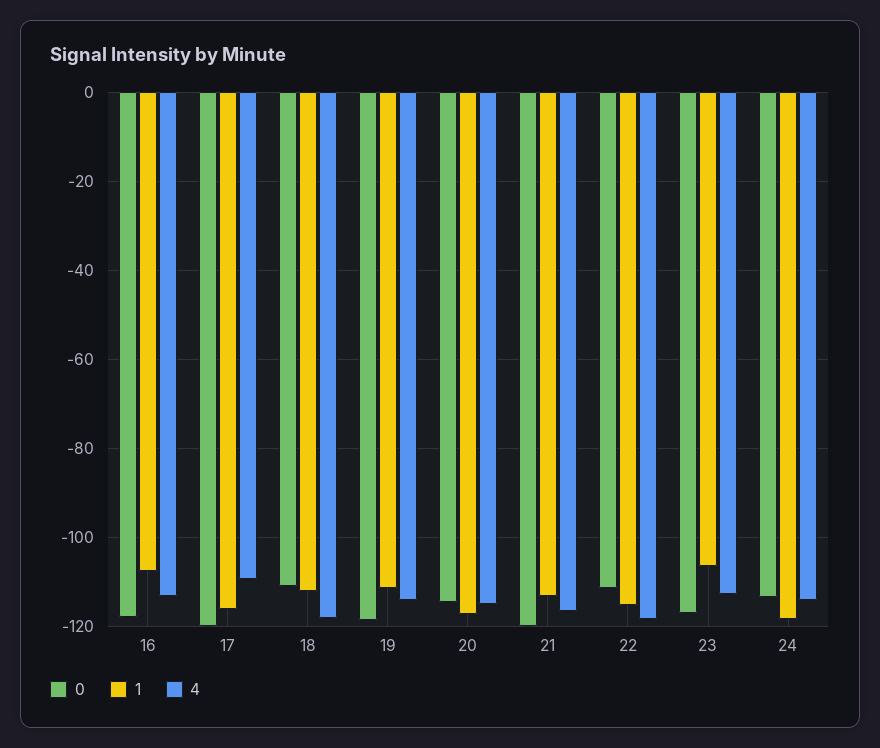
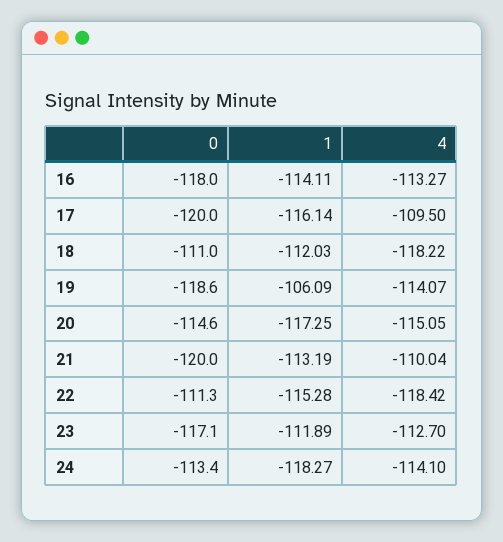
1, 16: -108 -> -114.11
1, 19: -112 -> -106.09
4, 21: -116 -> -110.04
1, 23: -106 -> -111.89

